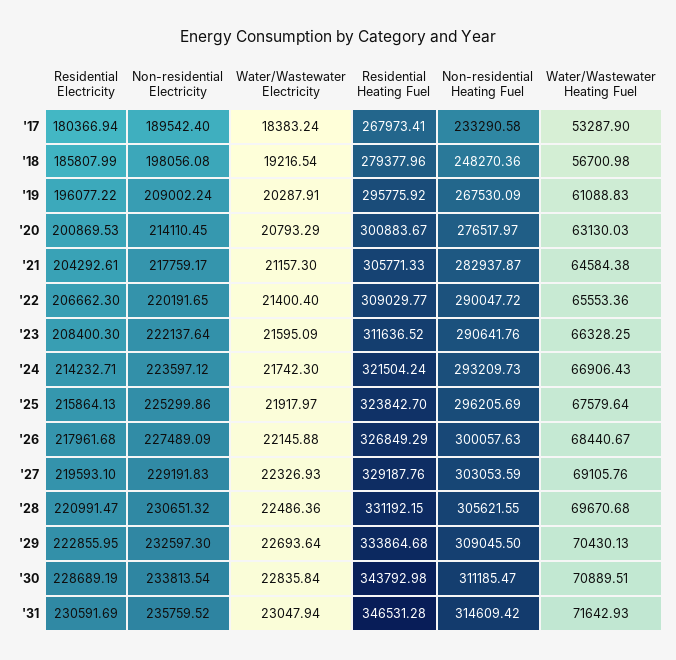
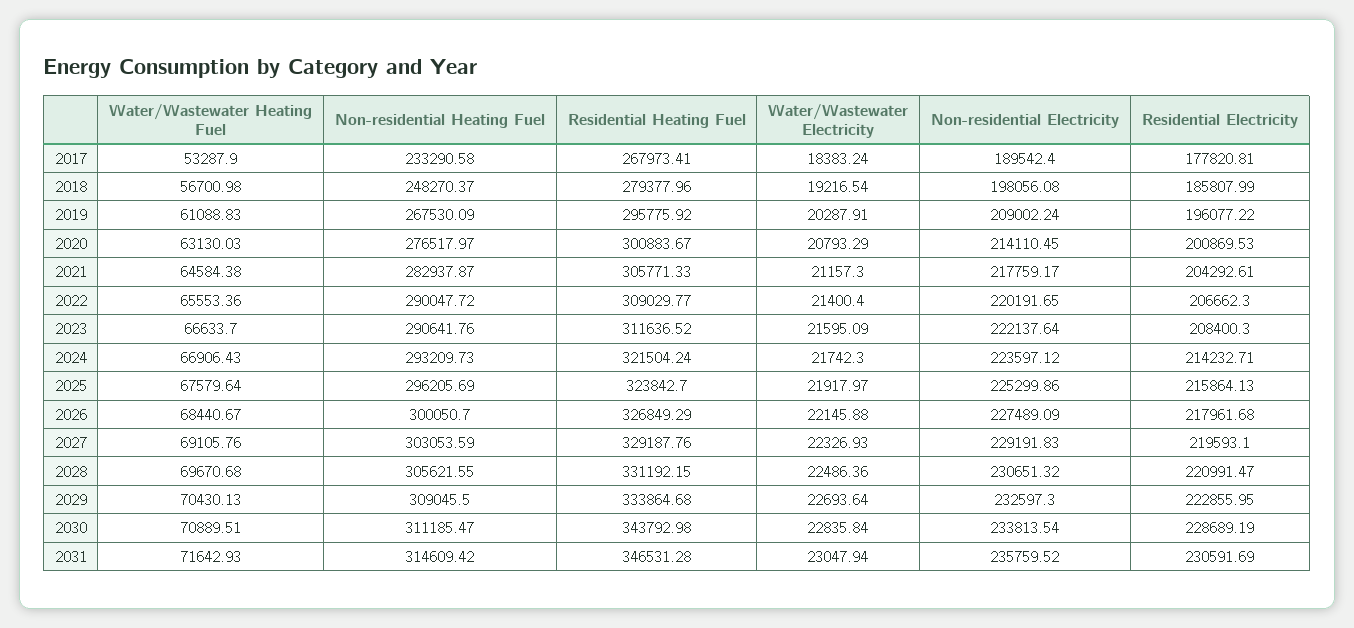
Residential Electricity, '17: 180366.94 -> 177820.81
Non-residential Heating Fuel, '18: 248270.36 -> 248270.37
Water/Wastewater Heating Fuel, '23: 66328.25 -> 66633.7
Non-residential Heating Fuel, '26: 300057.63 -> 300050.7

